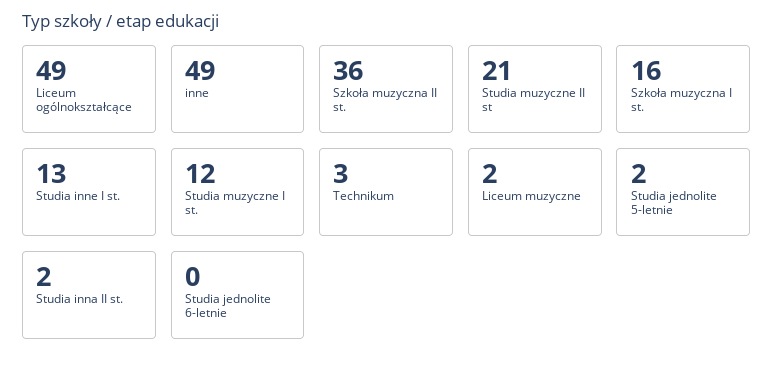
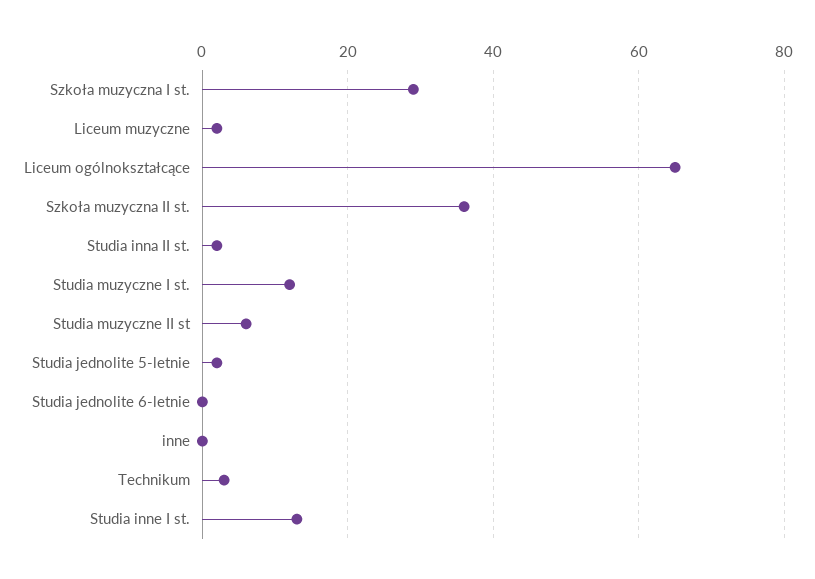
Liceum ogólnokształcące: 49 -> 65
inne: 49 -> 0
Studia muzyczne II st: 21 -> 5
Szkoła muzyczna I st.: 16 -> 30

